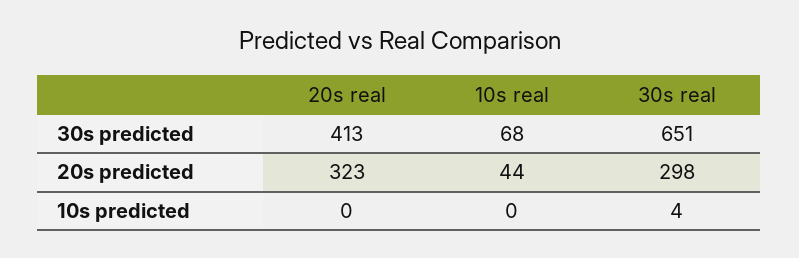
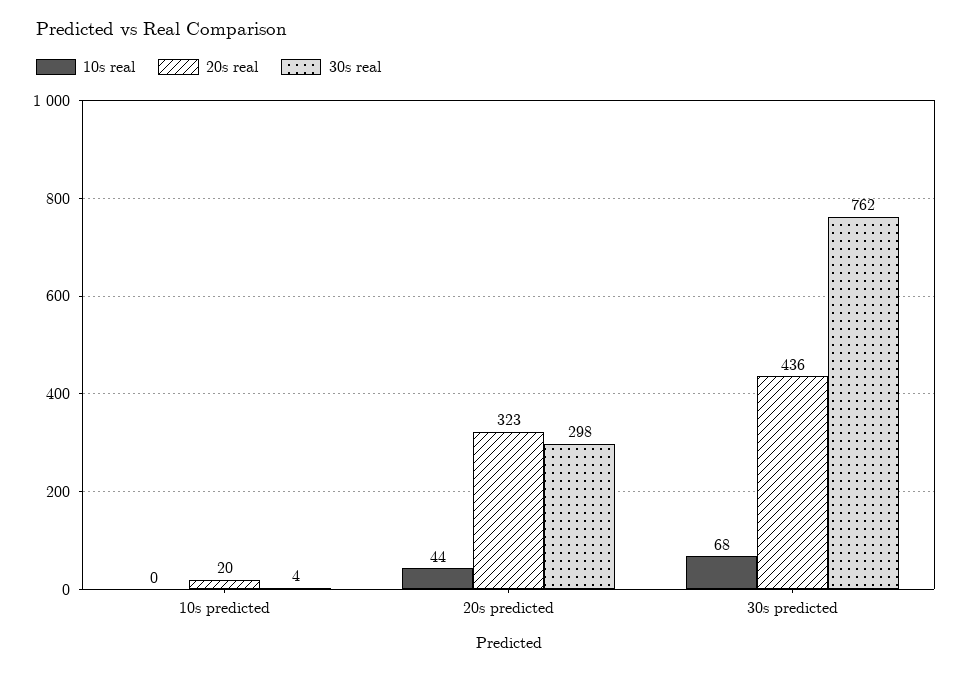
20s real, 30s predicted: 413 -> 436
30s real, 30s predicted: 651 -> 762
20s real, 10s predicted: 0 -> 20

